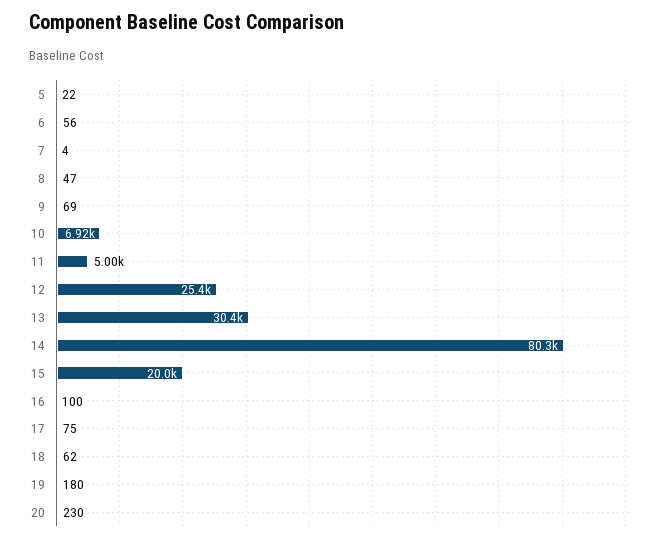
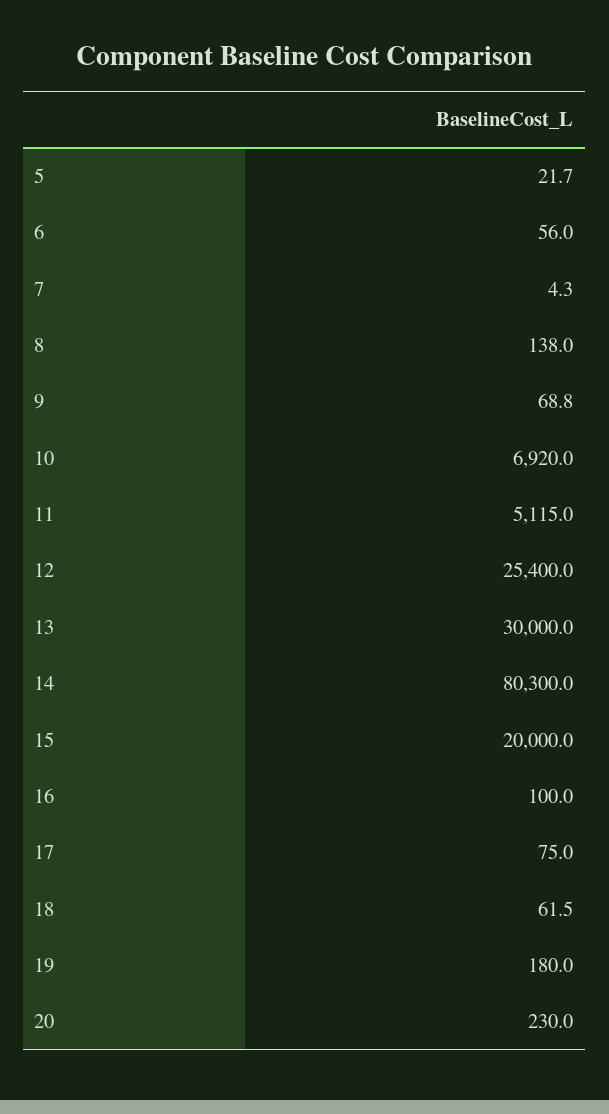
8: 47 -> 138
11: 5000 -> 5115
13: 30400 -> 30000

